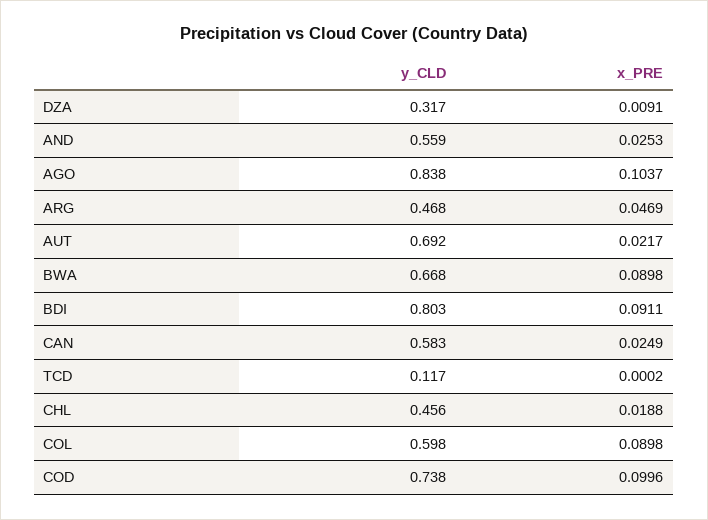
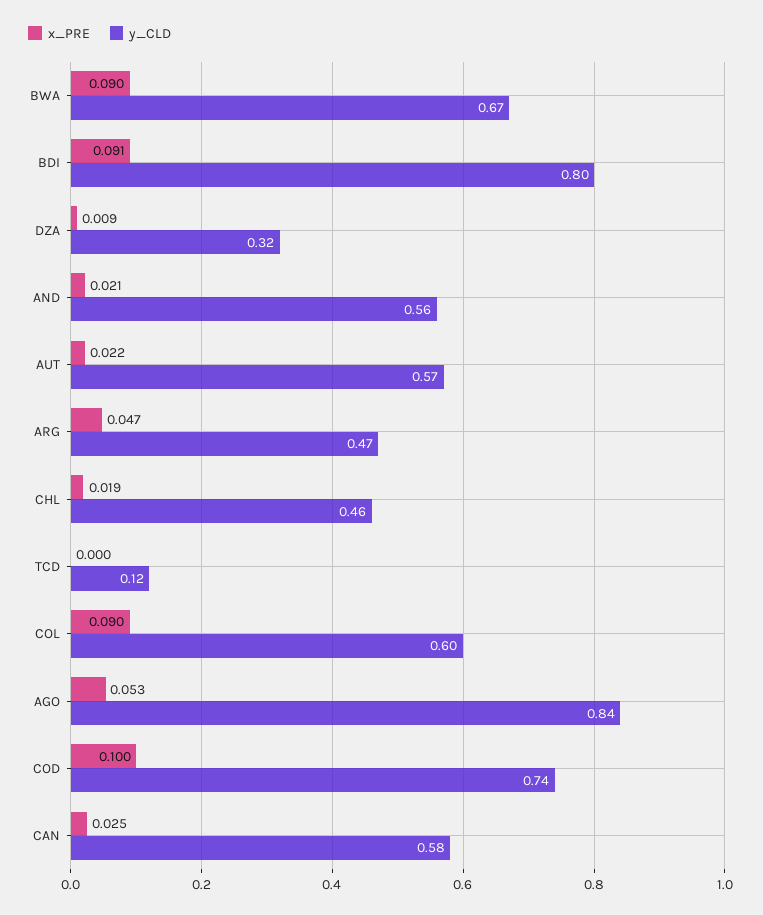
x_PRE, AND: 0.0253 -> 0.021
x_PRE, AGO: 0.1037 -> 0.053
y_CLD, AUT: 0.692 -> 0.57

